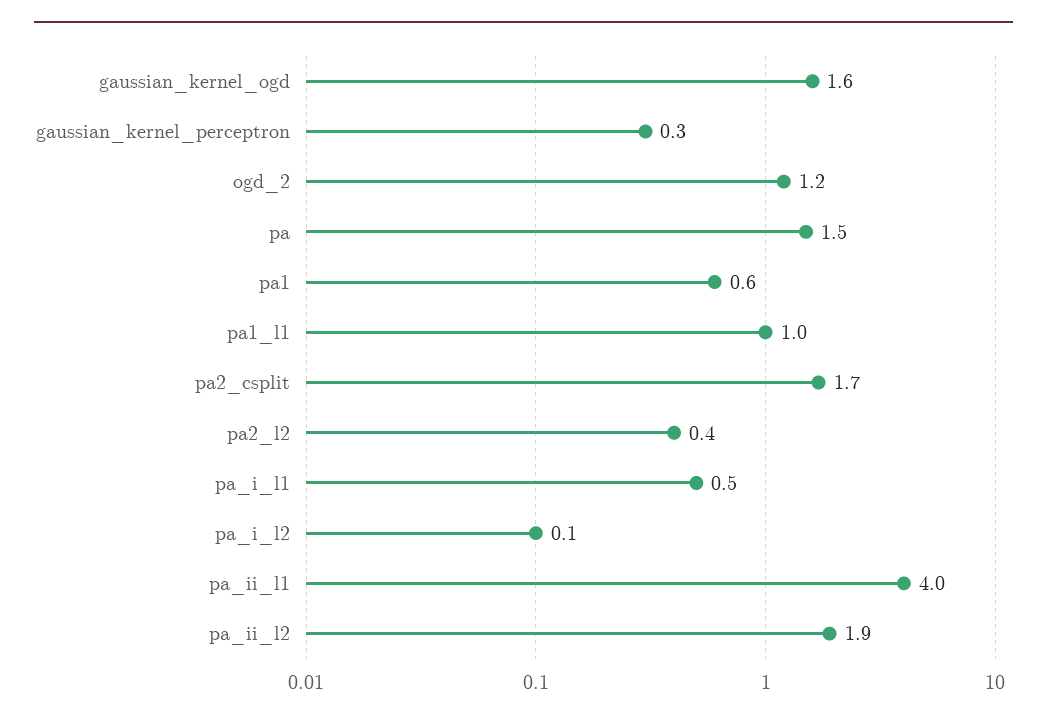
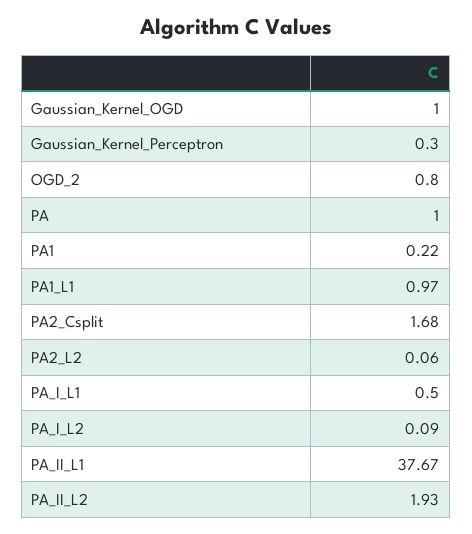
gaussian_kernel_ogd: 1.6 -> 1
ogd_2: 1.2 -> 0.8
pa: 1.5 -> 1
pa1: 0.6 -> 0.22
pa2_l2: 0.4 -> 0.06
pa_ii_l1: 4 -> 37.67

